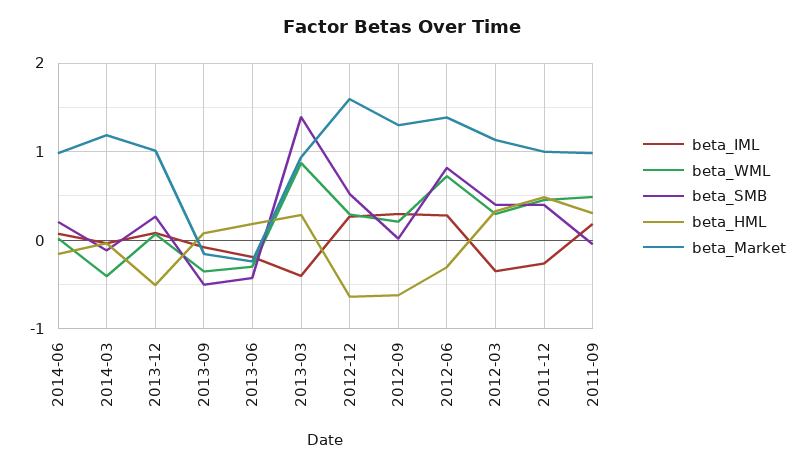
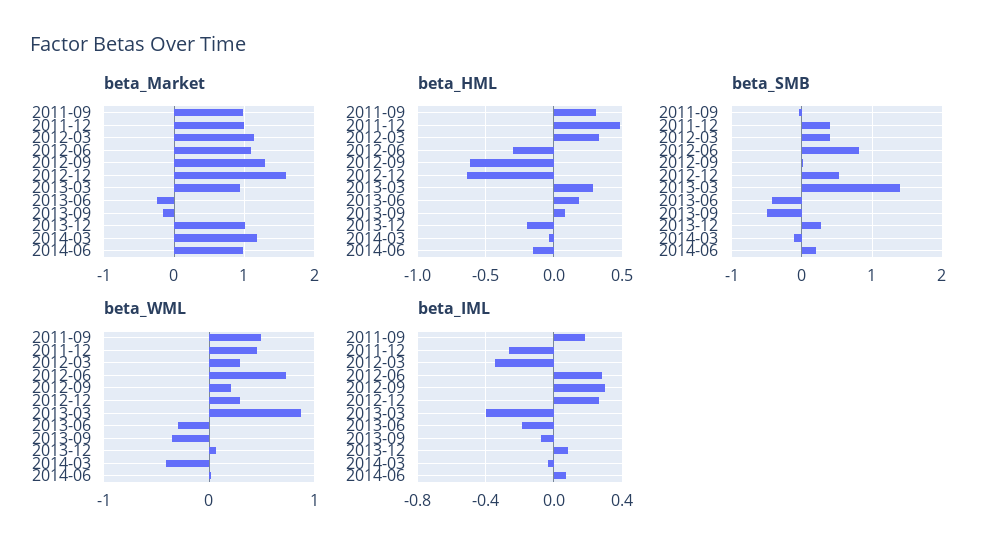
beta_HML, 2013-12: -0.5 -> -0.2
beta_Market, 2012-06: 1.4 -> 1.1

